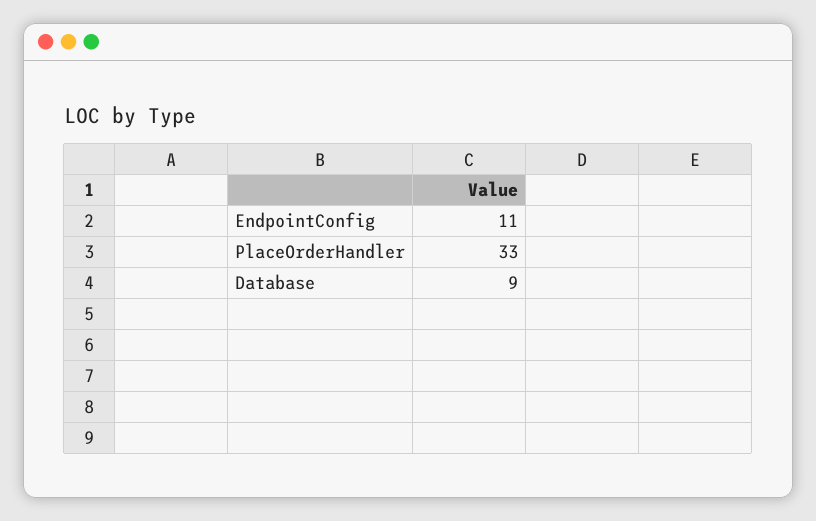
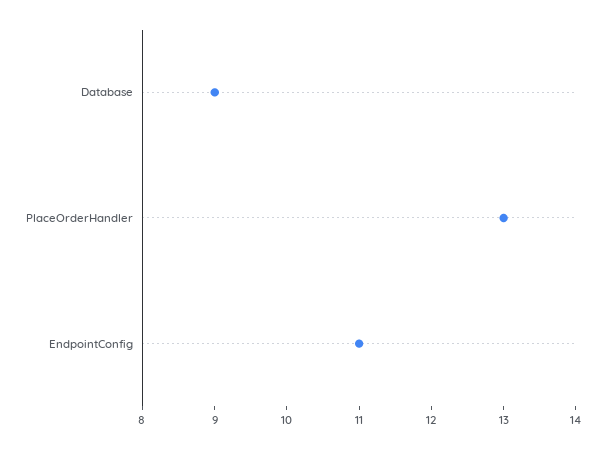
PlaceOrderHandler: 33 -> 13

